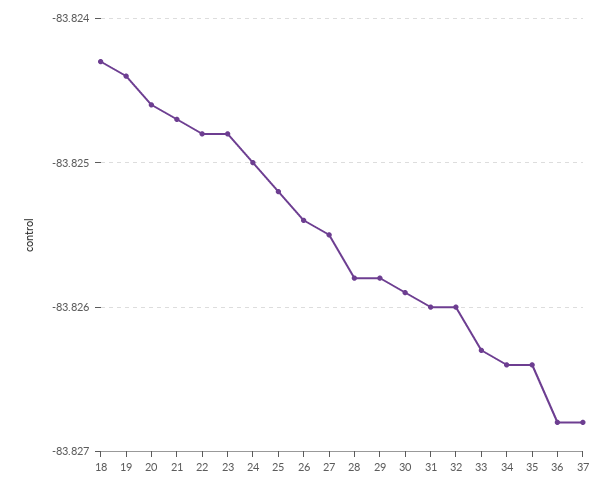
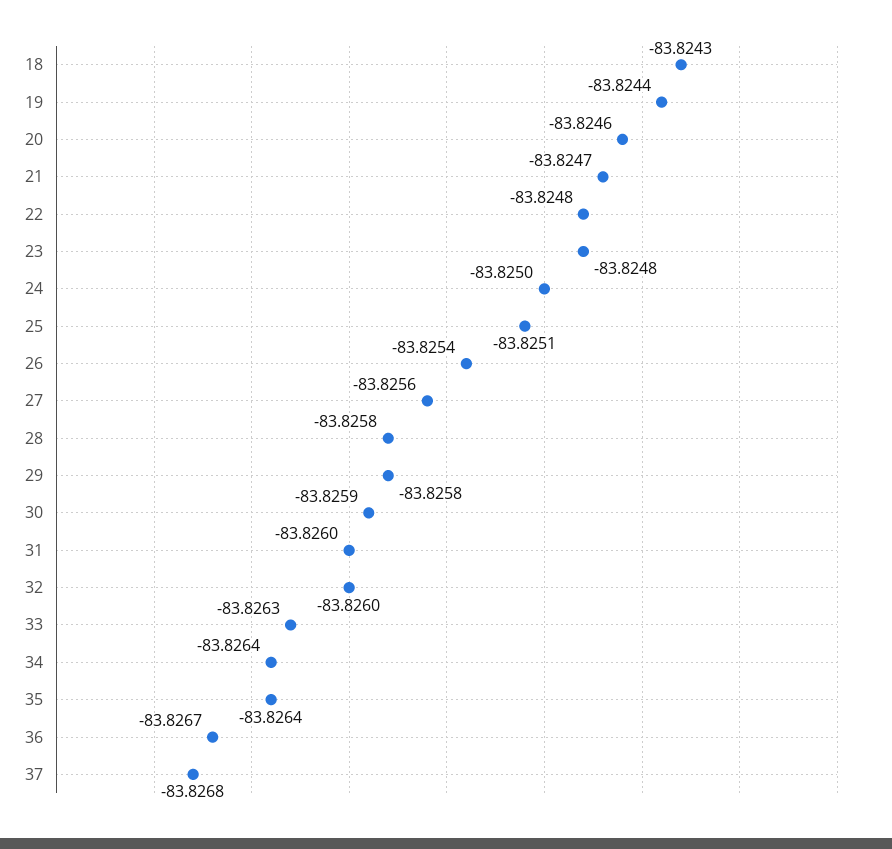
25: -83.8252 -> -83.8251
27: -83.8255 -> -83.8256
36: -83.8268 -> -83.8267

